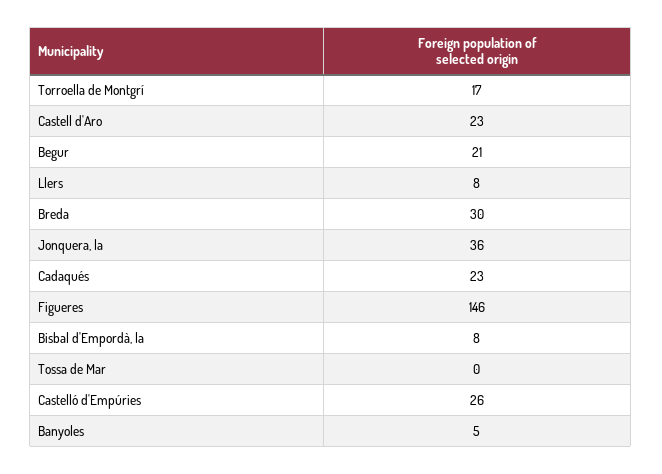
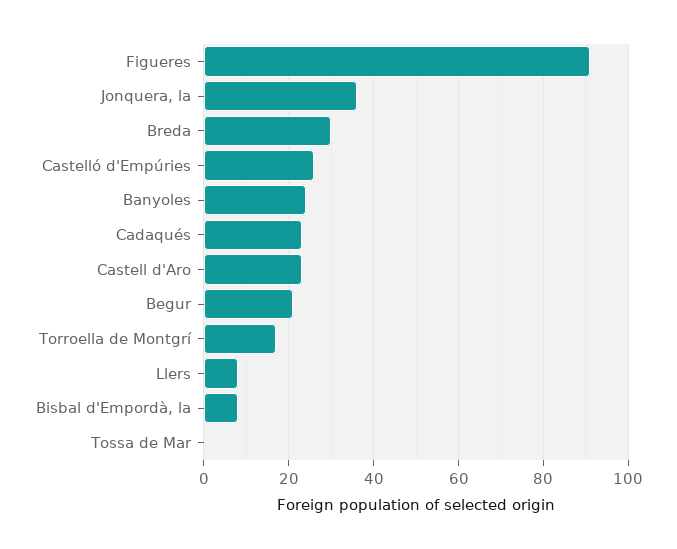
Figueres: 146 -> 90
Banyoles: 5 -> 25

